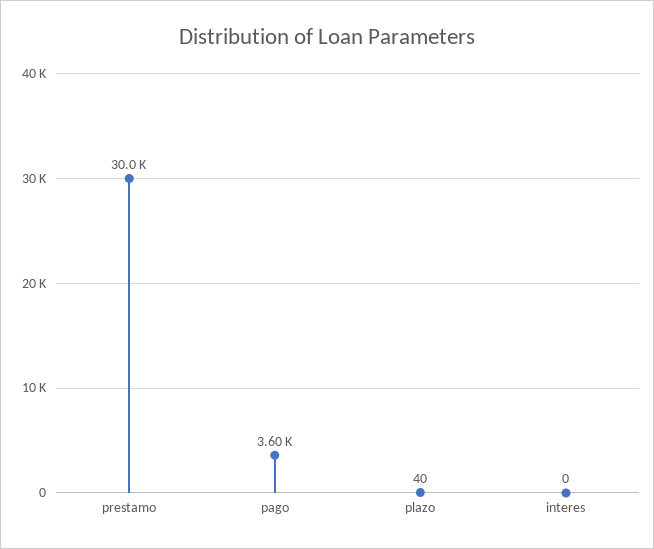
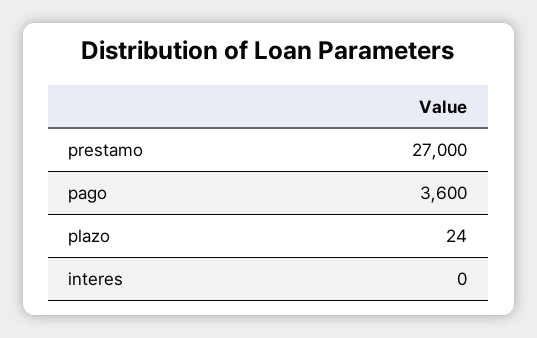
prestamo: 30000 -> 27000
plazo: 40 -> 24

